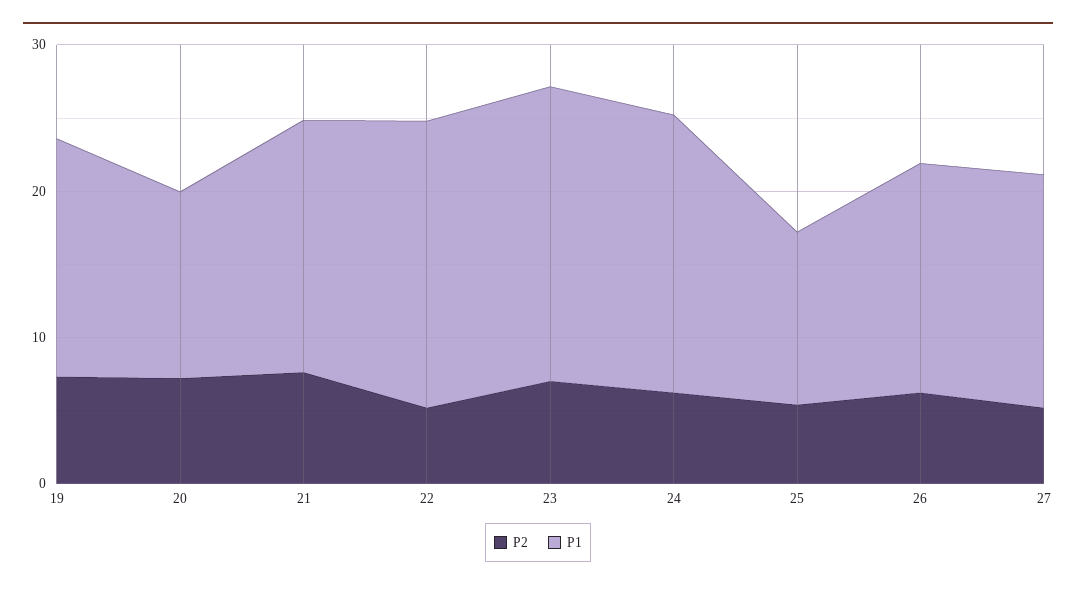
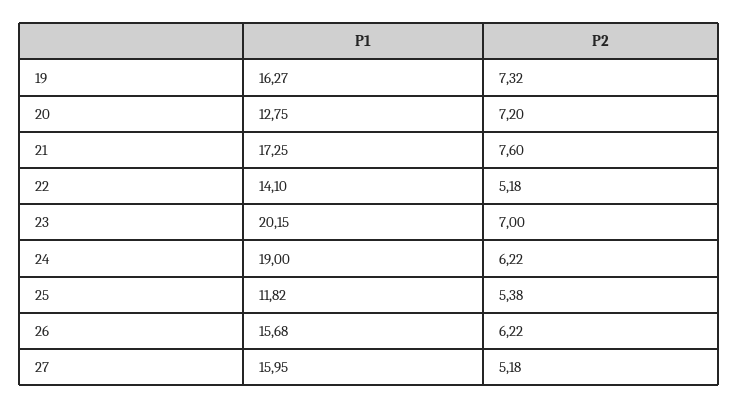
P1, 22: 20 -> 14.1

